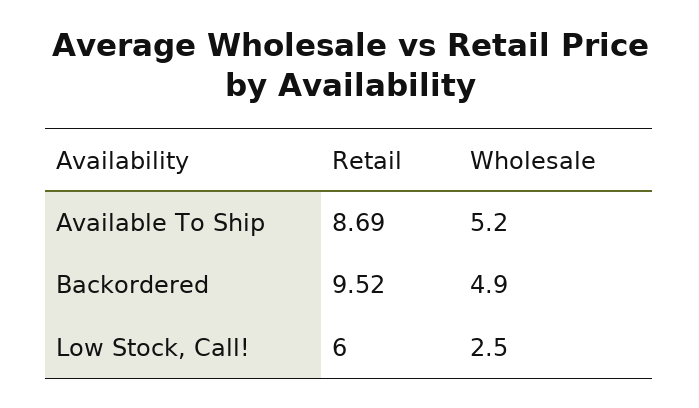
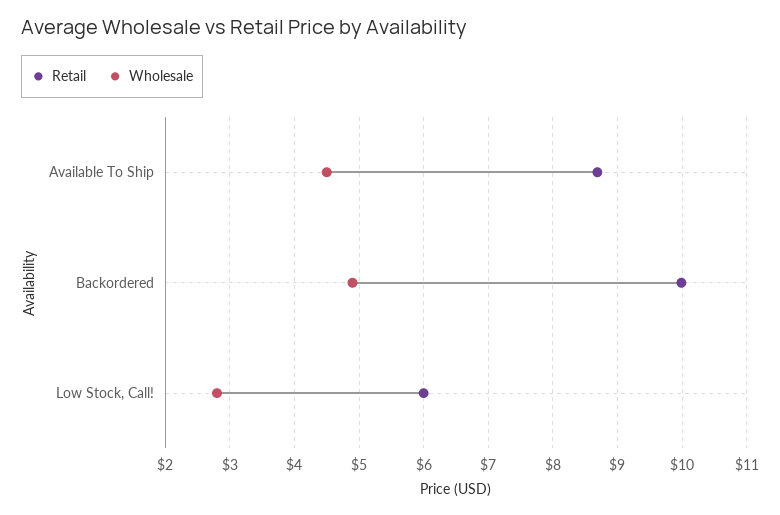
Wholesale, Available To Ship: 5.2 -> 4.5
Retail, Backordered: 9.52 -> 10
Wholesale, Low Stock, Call!: 2.5 -> 2.8

